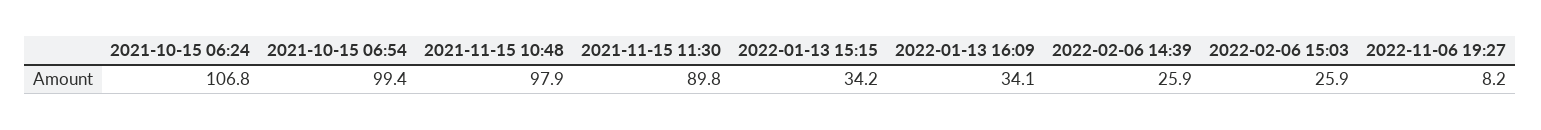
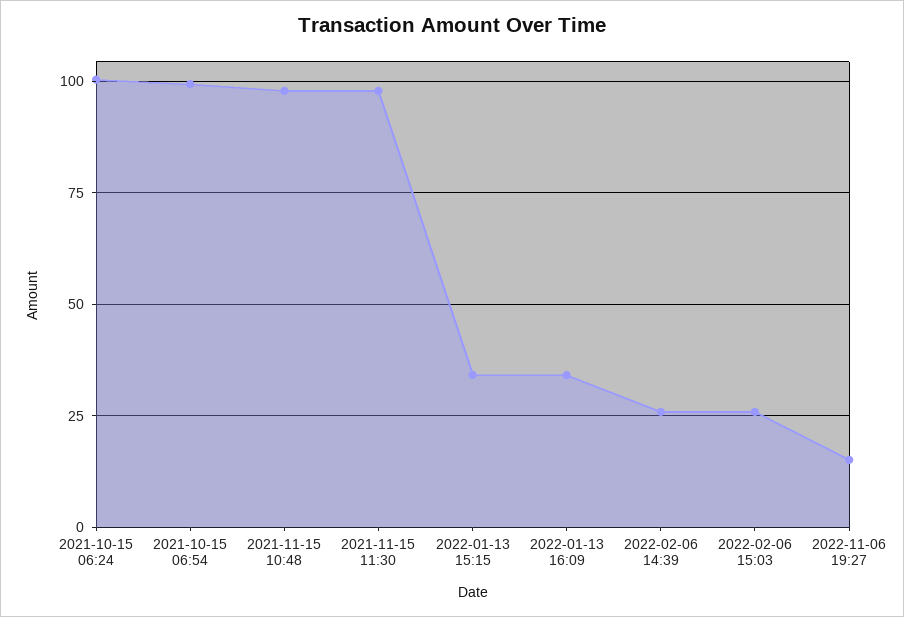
2021-10-15 06:24: 106.8 -> 100
2021-11-15 11:30: 89.8 -> 97.5
2022-11-06 19:27: 8.2 -> 15

